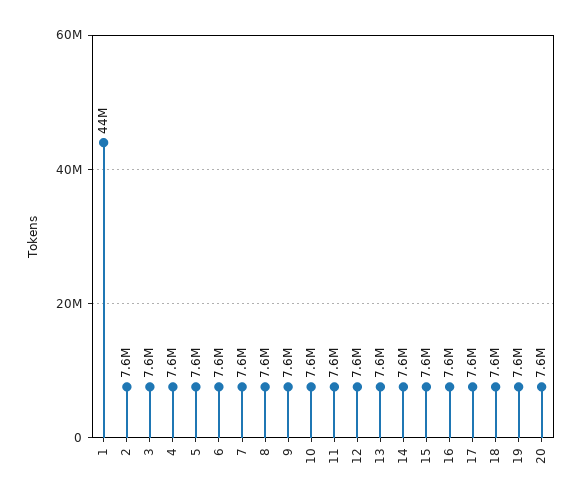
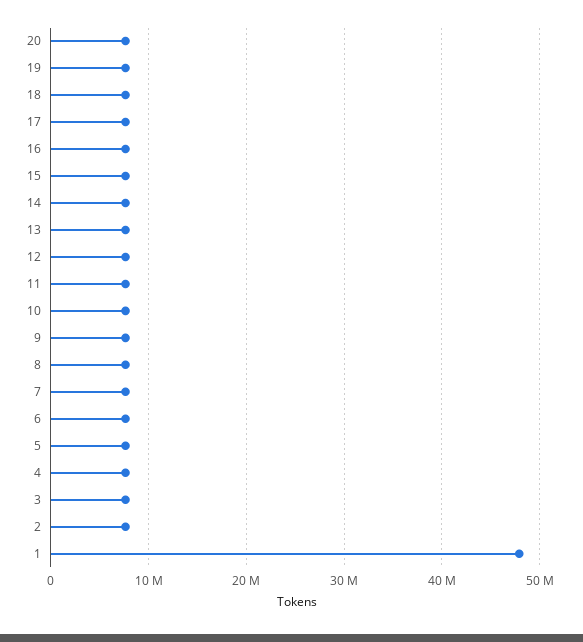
1: 44000000 -> 48000000

